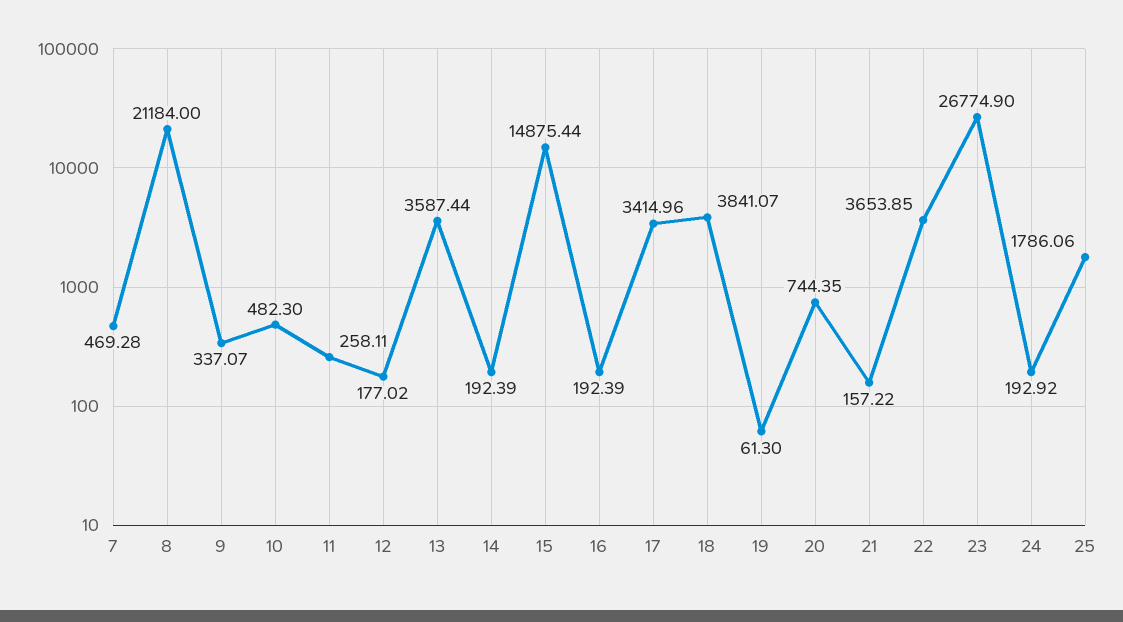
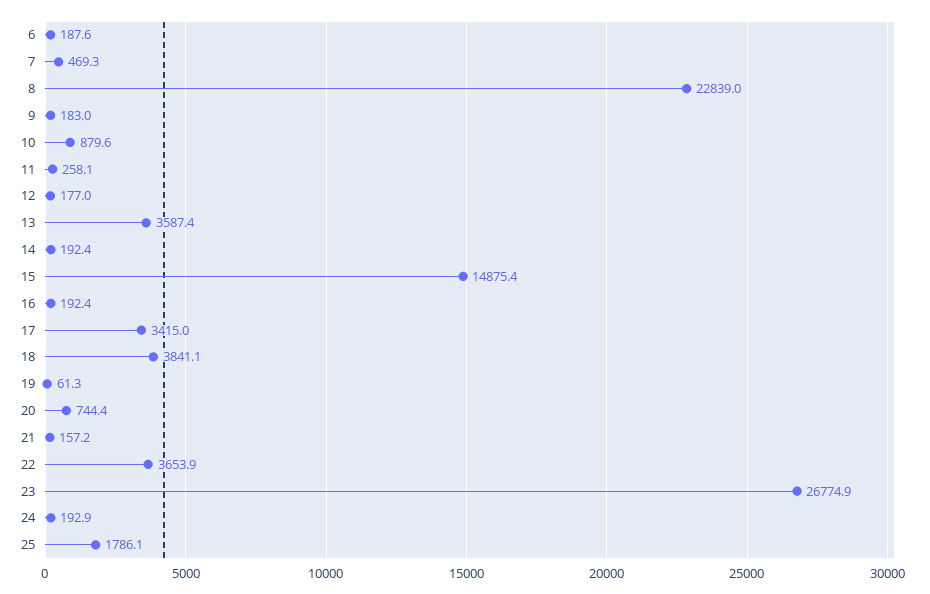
8: 21184 -> 22839
9: 337.07 -> 183
10: 482.3 -> 879.6
6: none -> 187.6

